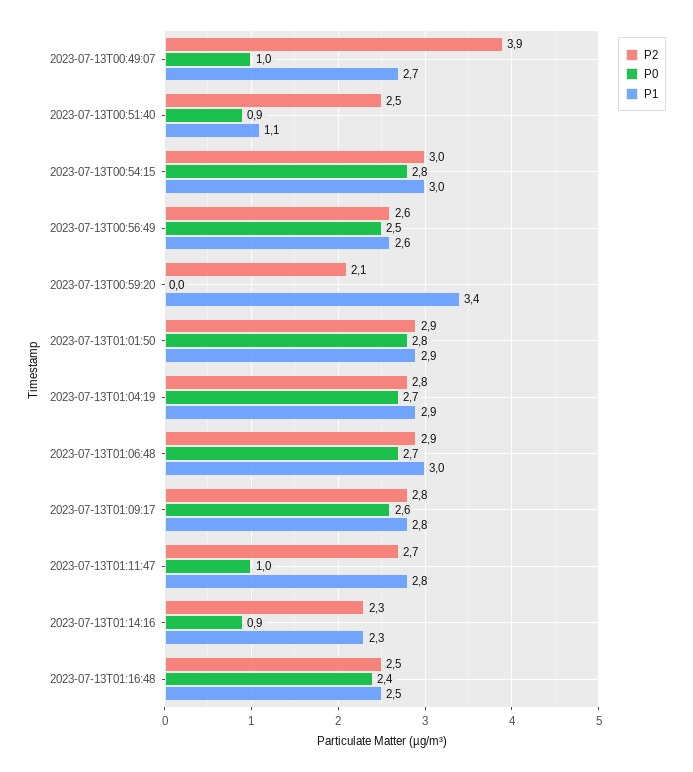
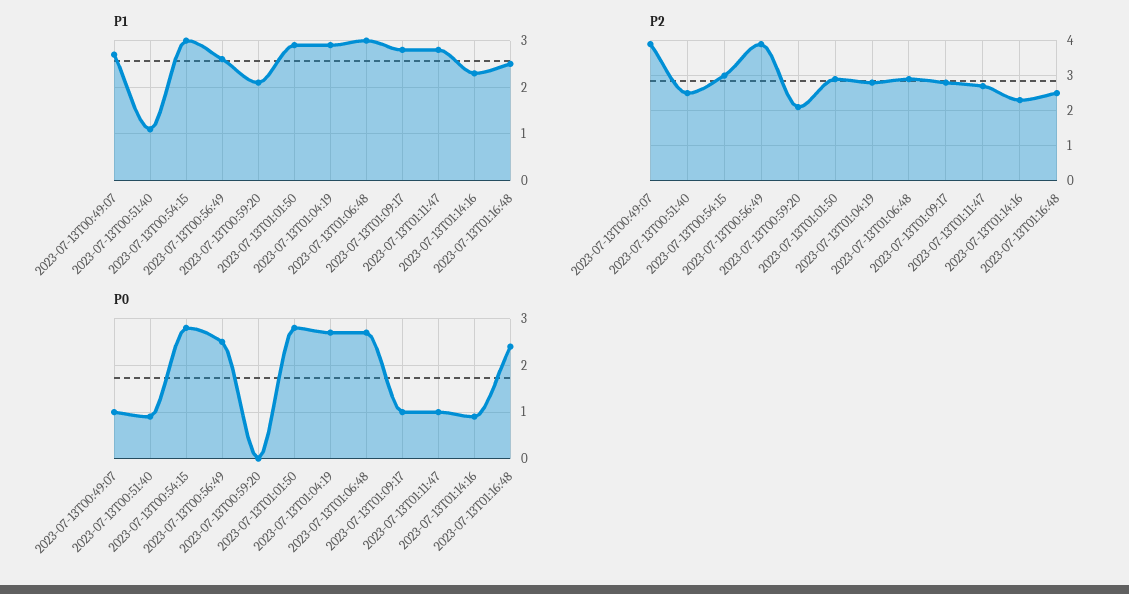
P2, 2023-07-13T00:56:49: 2.6 -> 4
P1, 2023-07-13T00:59:20: 3.4 -> 2
P0, 2023-07-13T01:09:17: 2.6 -> 1

